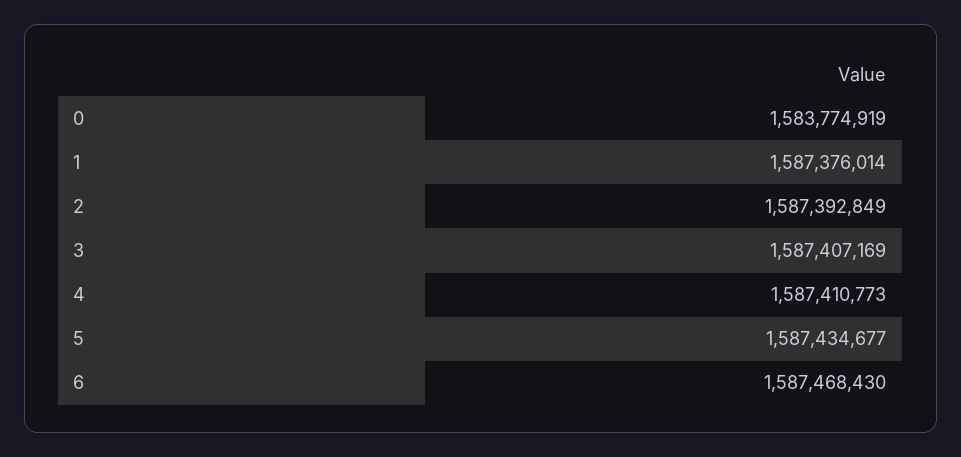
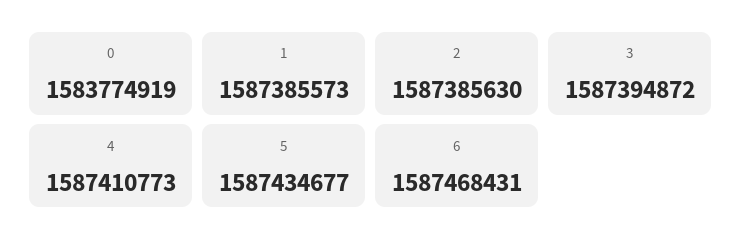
1: 1587376014 -> 1587385573
2: 1587392849 -> 1587385630
3: 1587407169 -> 1587394872
6: 1587468430 -> 1587468431

